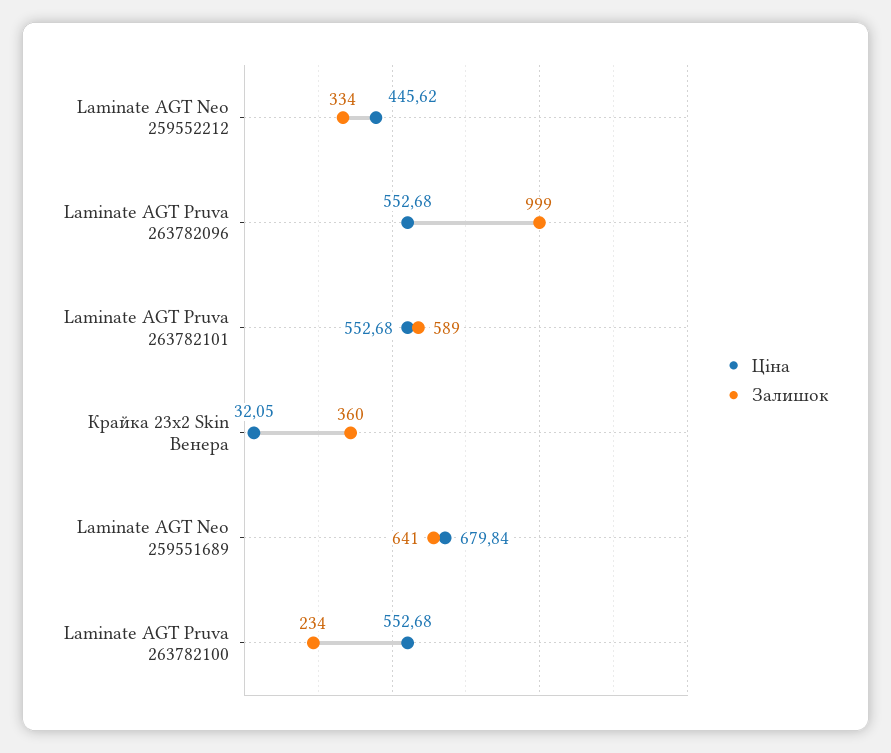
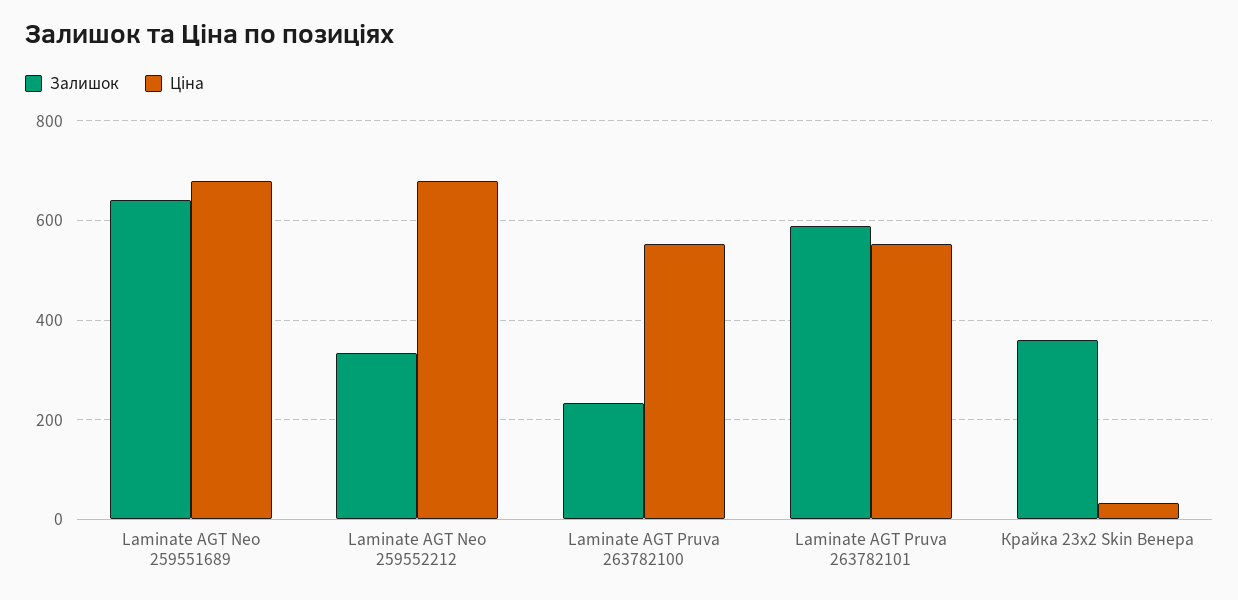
Ціна, Laminate AGT Neo 259552212: 445.62 -> 680
Ціна, Laminate AGT Pruva 263782096: 552.68 -> none
Залишок, Laminate AGT Pruva 263782096: 999 -> none

